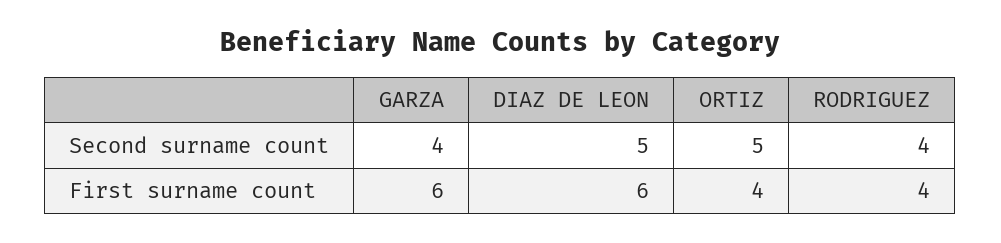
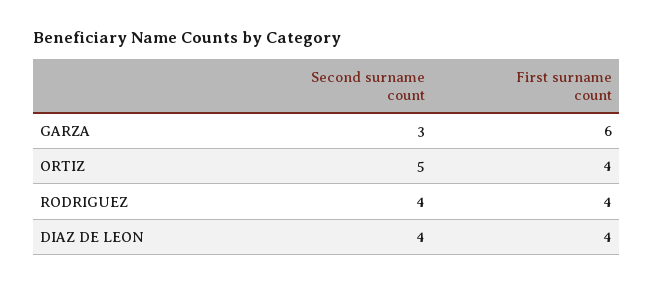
GARZA, Second surname count: 4 -> 3
DIAZ DE LEON, Second surname count: 5 -> 4
DIAZ DE LEON, First surname count: 6 -> 4

